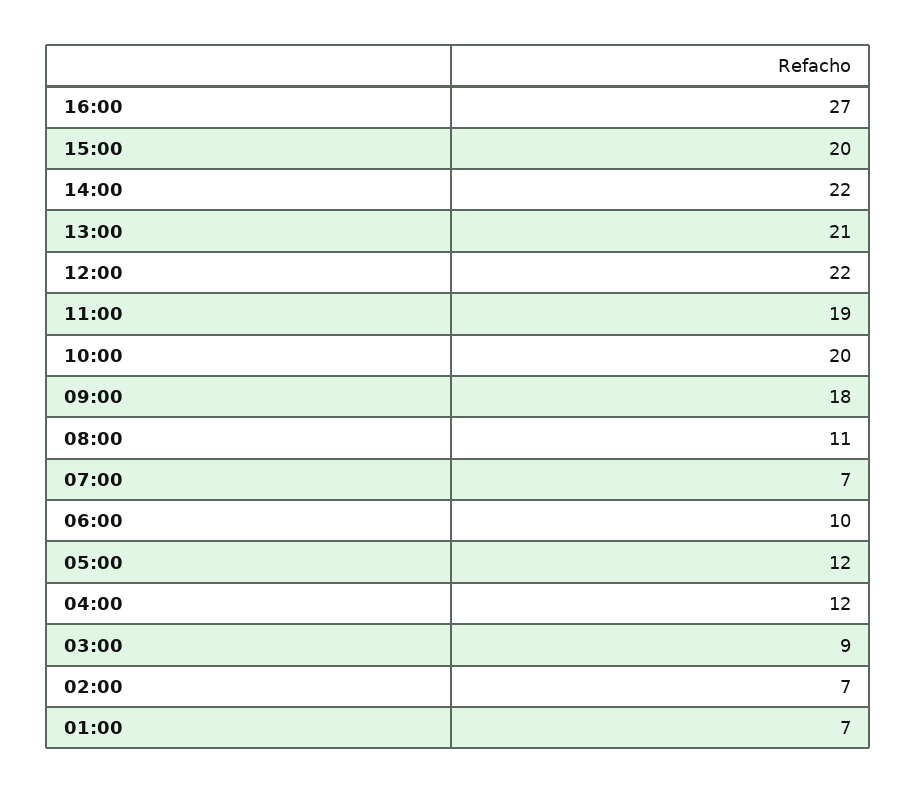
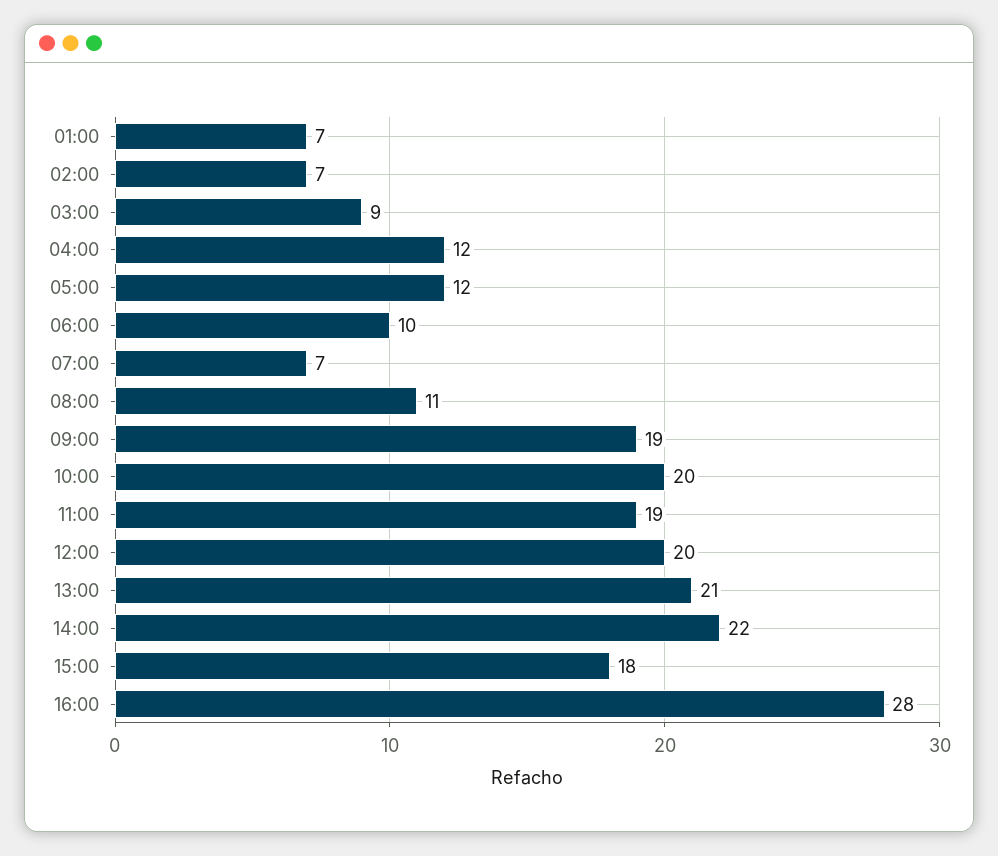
16:00: 27 -> 28
15:00: 20 -> 18
12:00: 22 -> 20
09:00: 18 -> 19

